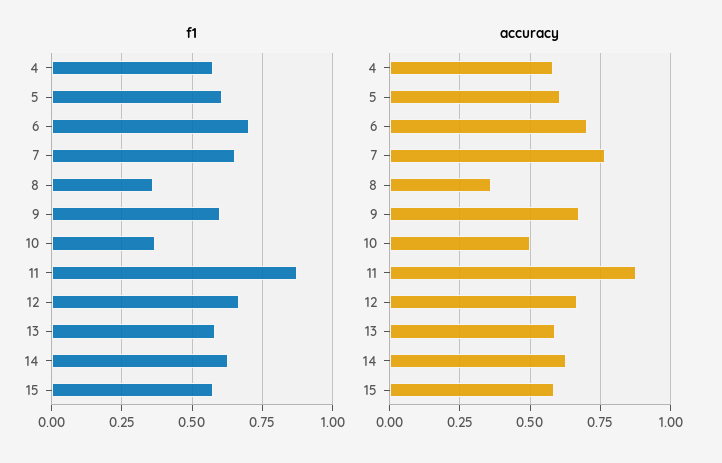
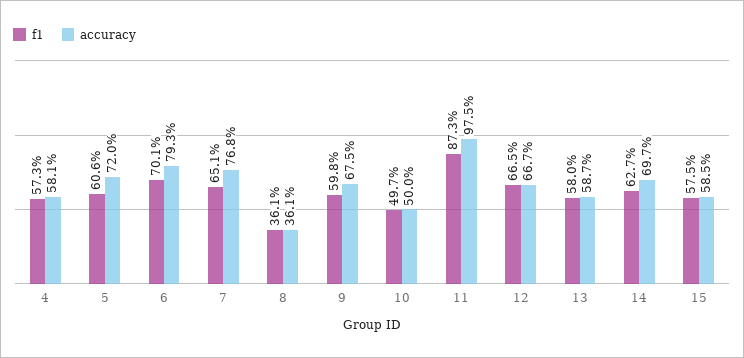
f1, 10: 0.375 -> 0.497
accuracy, 5: 0.6 -> 0.72
accuracy, 6: 0.7 -> 0.793
accuracy, 11: 0.875 -> 0.975
accuracy, 14: 0.625 -> 0.697

